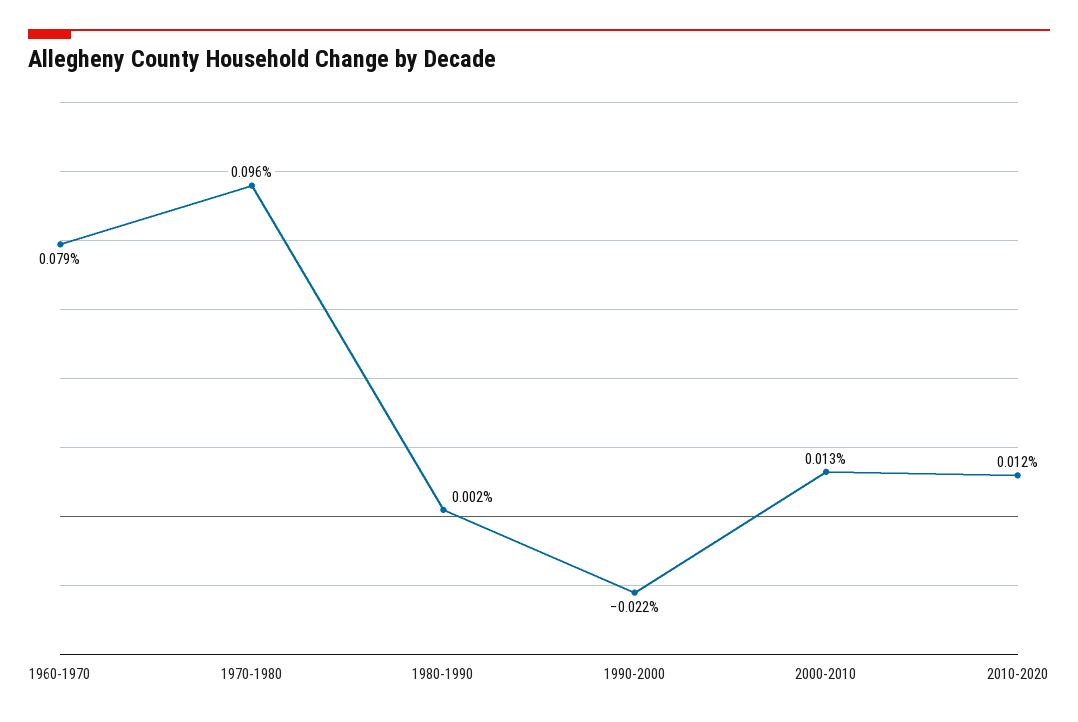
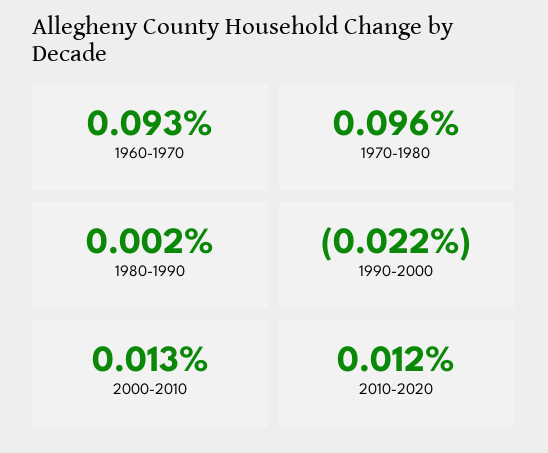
1960-1970: 0.079 -> 0.093

